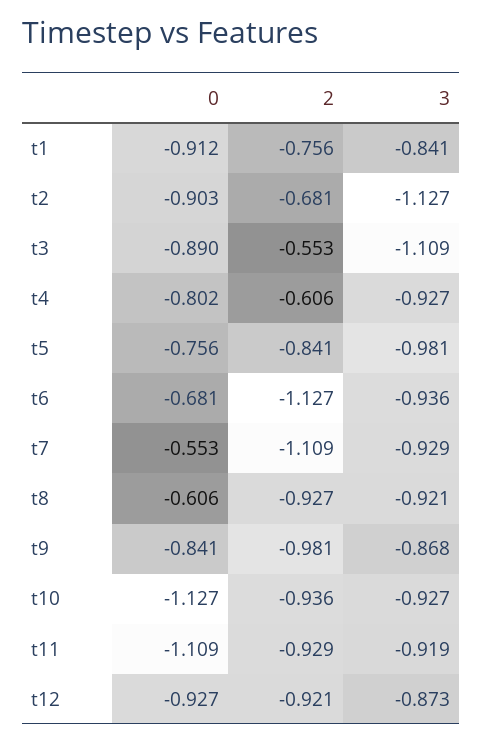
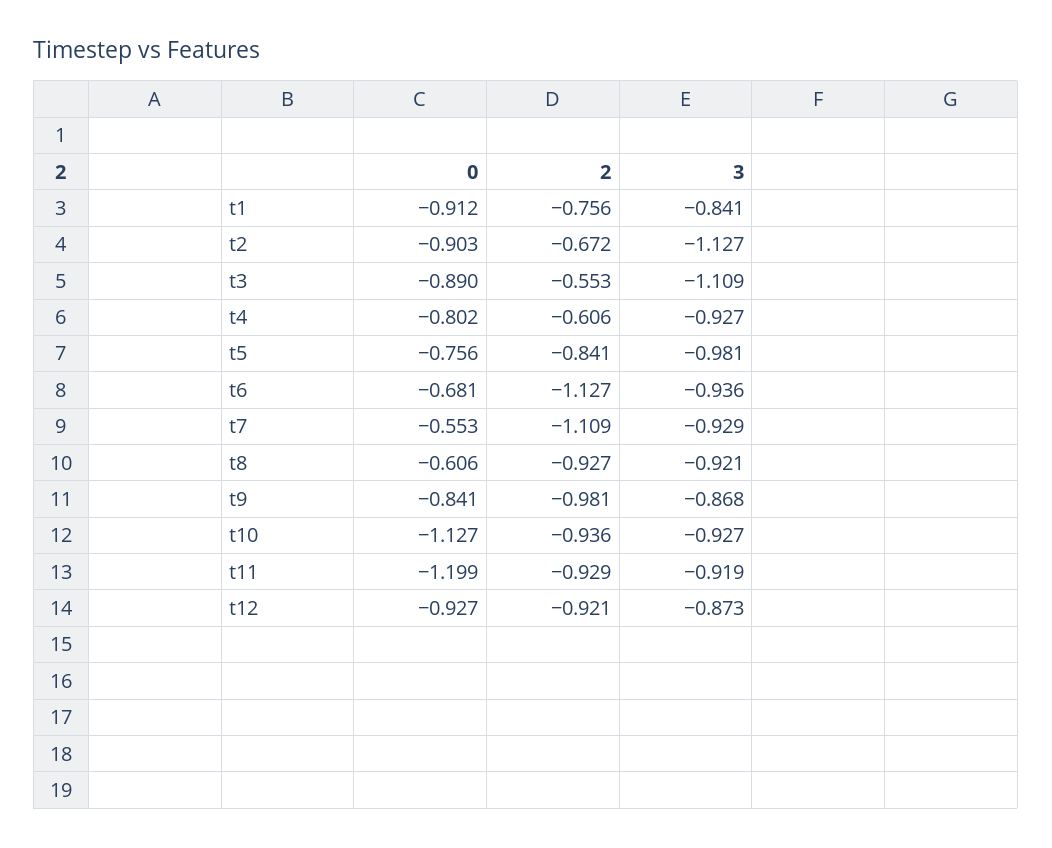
2, t2: -0.681 -> -0.672
0, t11: -1.109 -> -1.199

